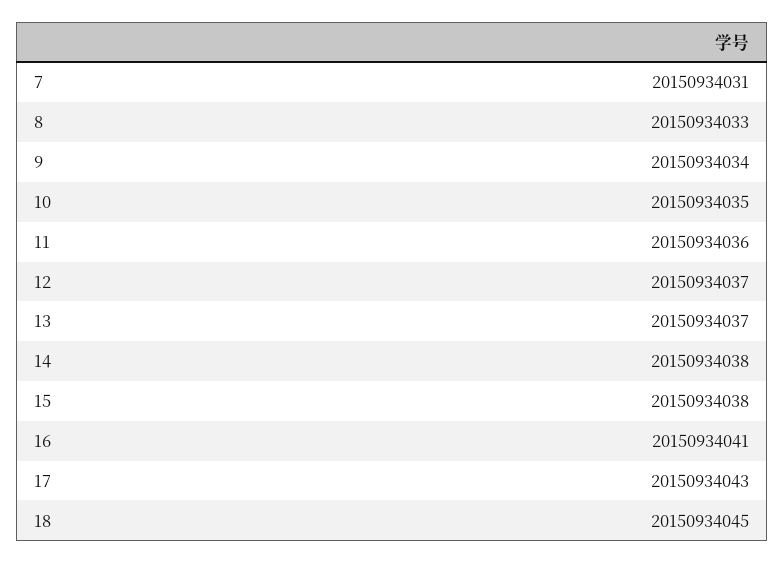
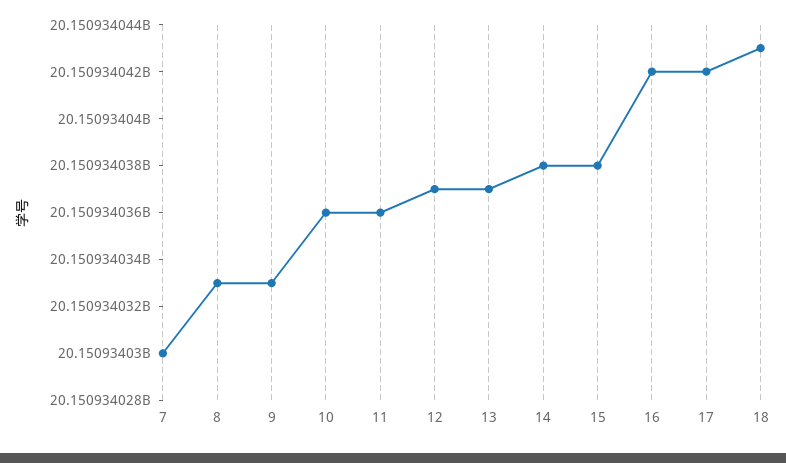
7: 20150934031 -> 20150934030
9: 20150934034 -> 20150934033
10: 20150934035 -> 20150934036
16: 20150934041 -> 20150934042
17: 20150934043 -> 20150934042
18: 20150934045 -> 20150934043

